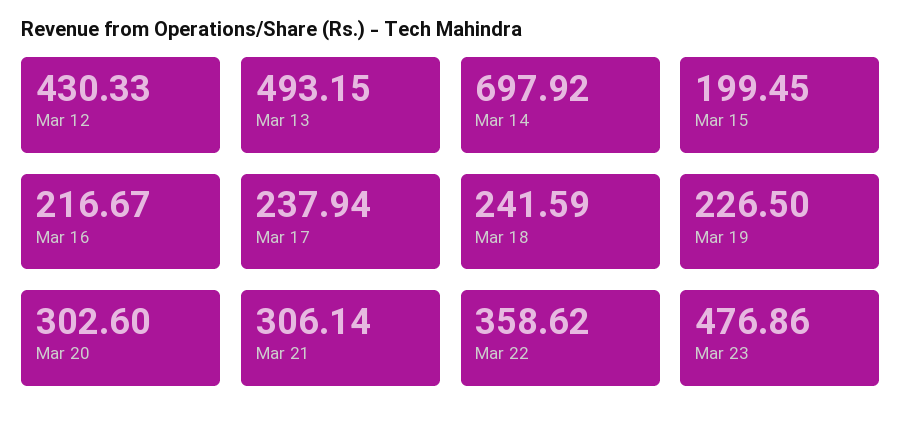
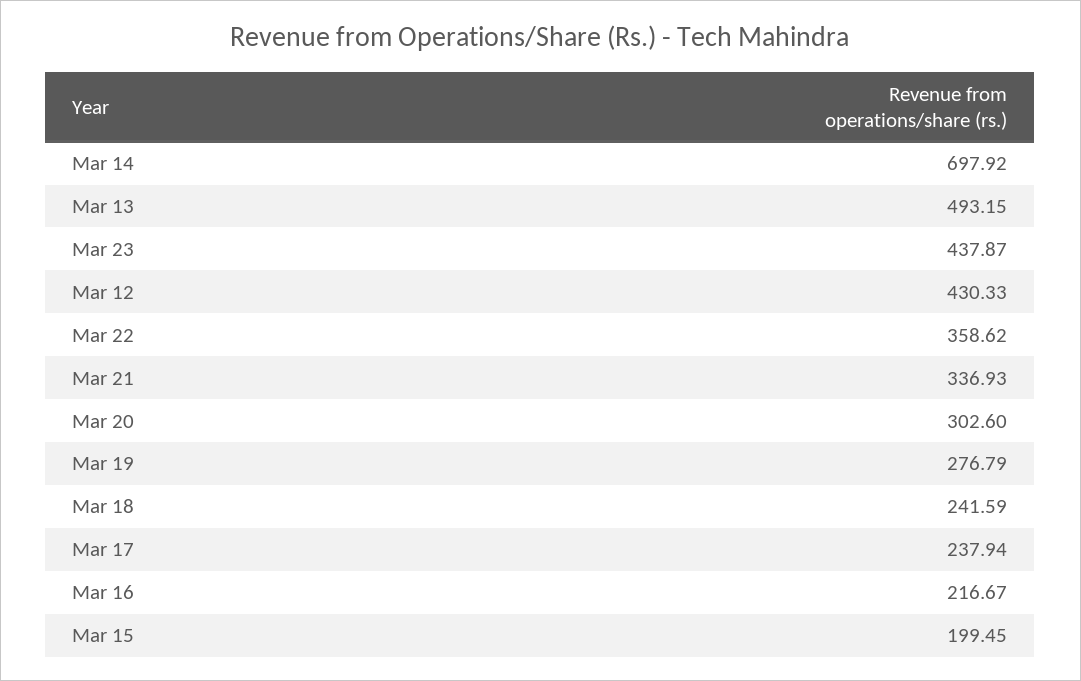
Mar 19: 226.5 -> 276.79
Mar 21: 306.14 -> 336.93
Mar 23: 476.86 -> 437.87

